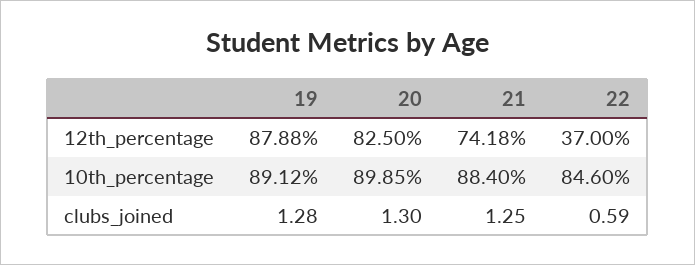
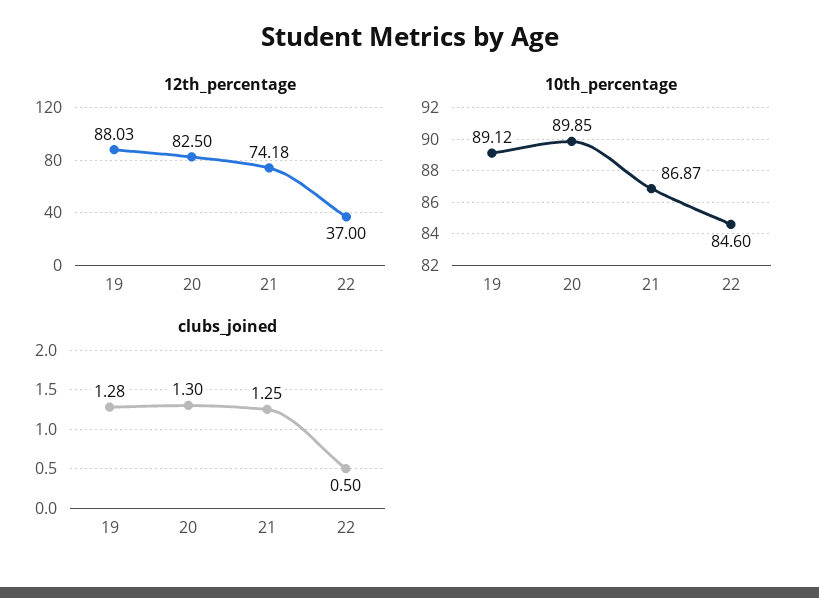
12th_percentage, 19: 87.88 -> 88.03
10th_percentage, 21: 88.4 -> 86.87
clubs_joined, 22: 0.59 -> 0.5

